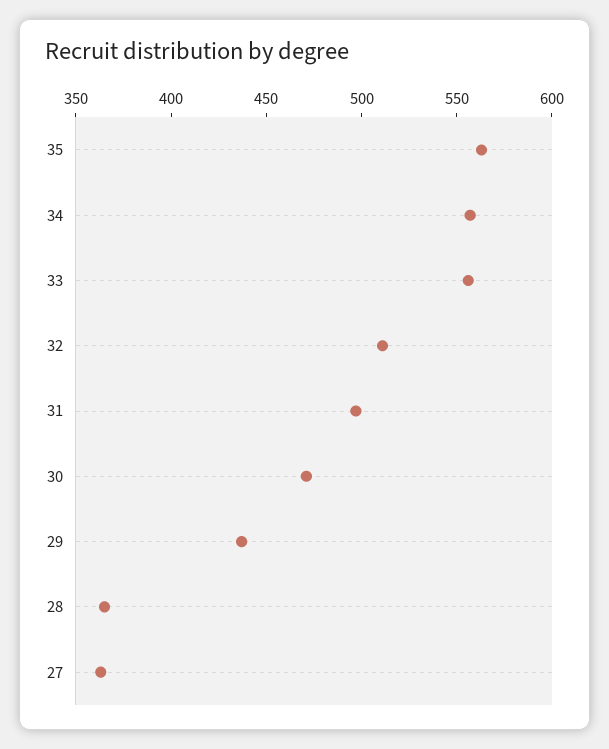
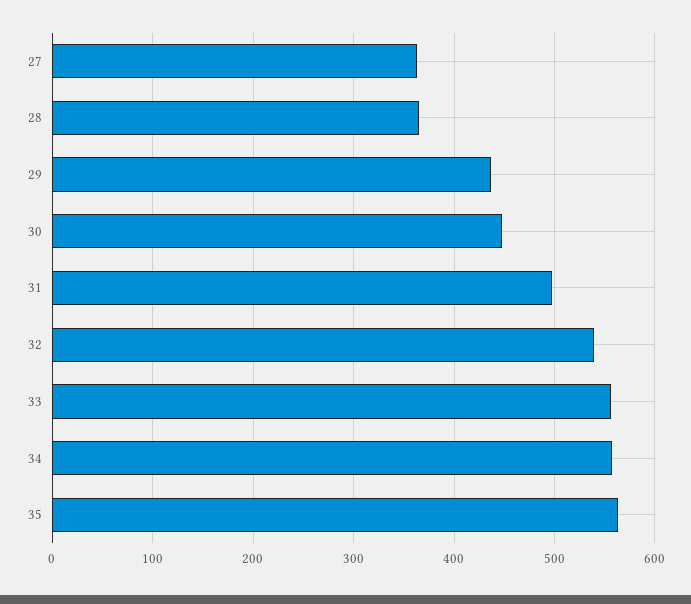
32: 510 -> 540
30: 470 -> 450

